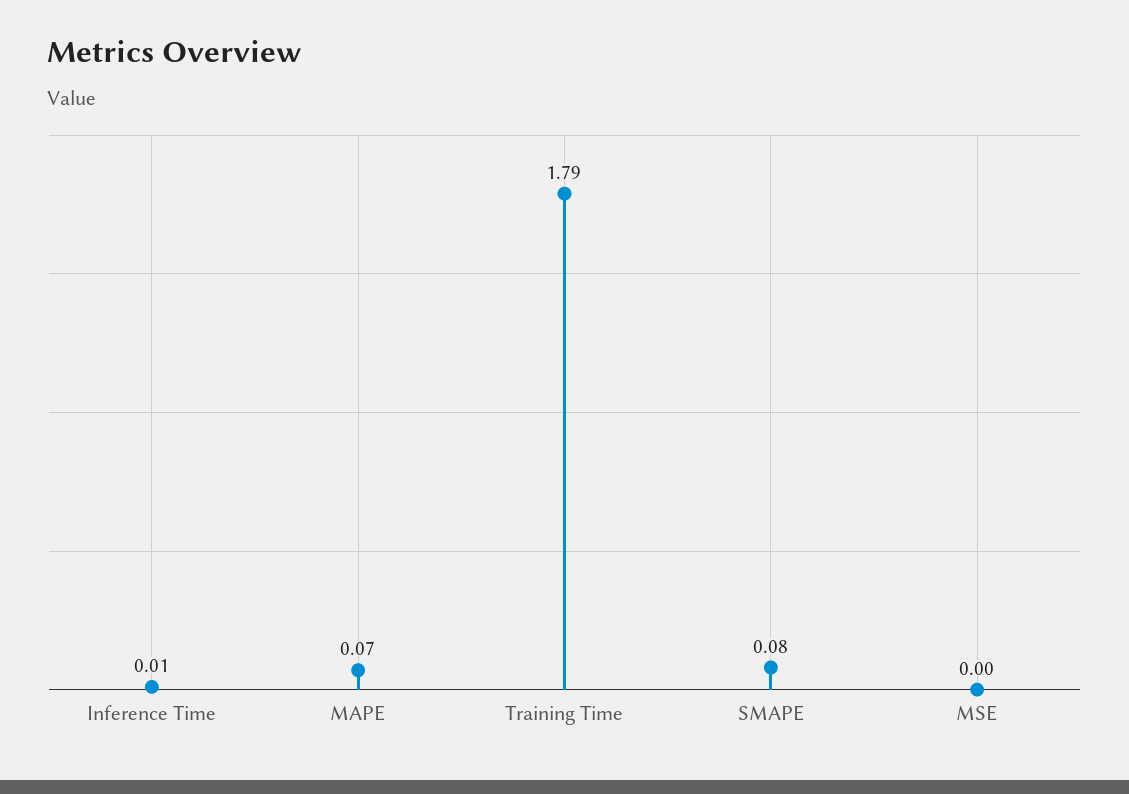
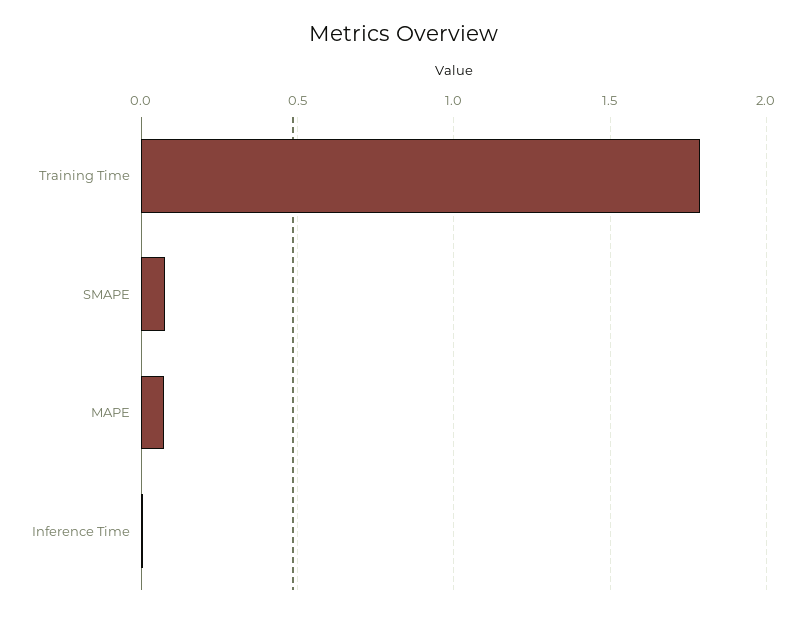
MSE: 0 -> none

